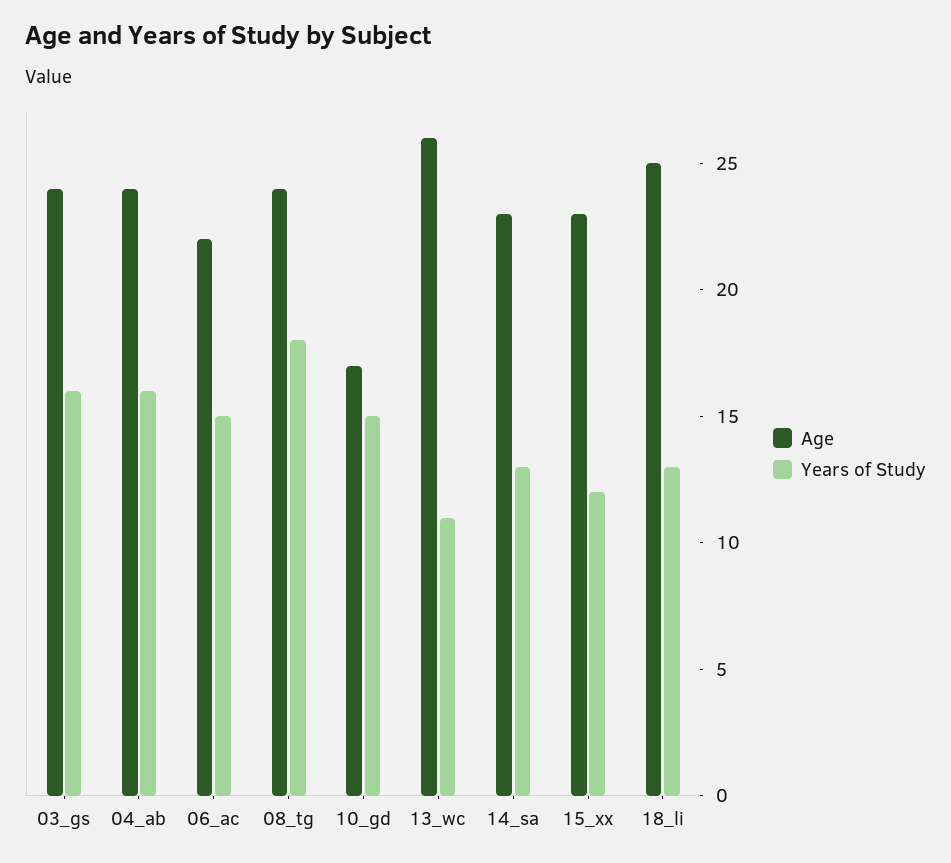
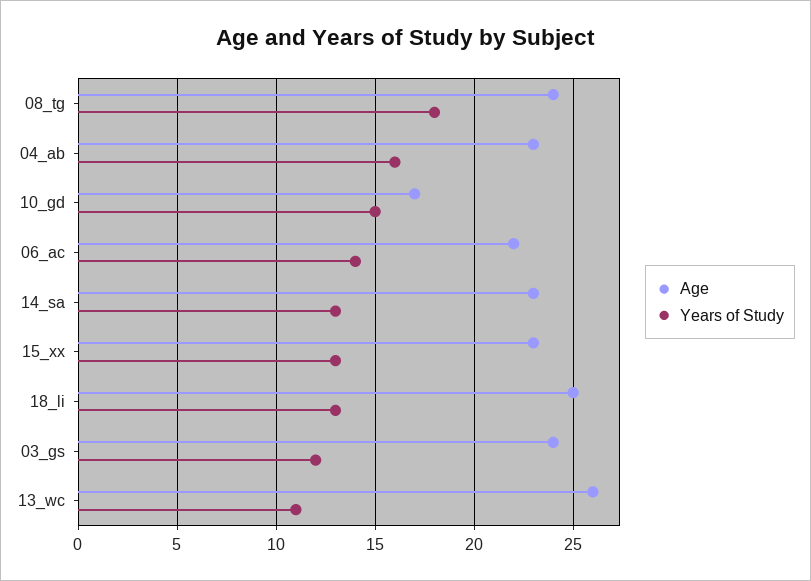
Years of Study, 03_gs: 16 -> 12
Age, 04_ab: 24 -> 23
Years of Study, 06_ac: 15 -> 14
Years of Study, 15_xx: 12 -> 13

